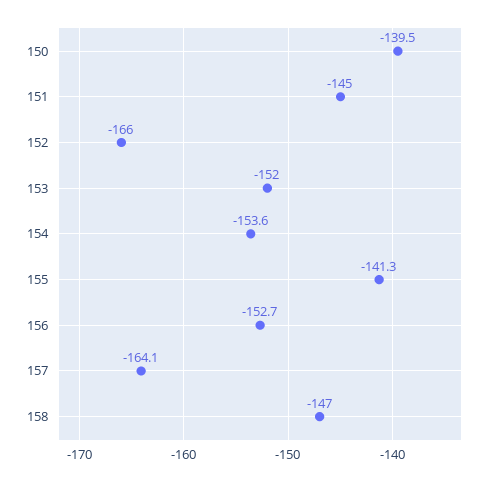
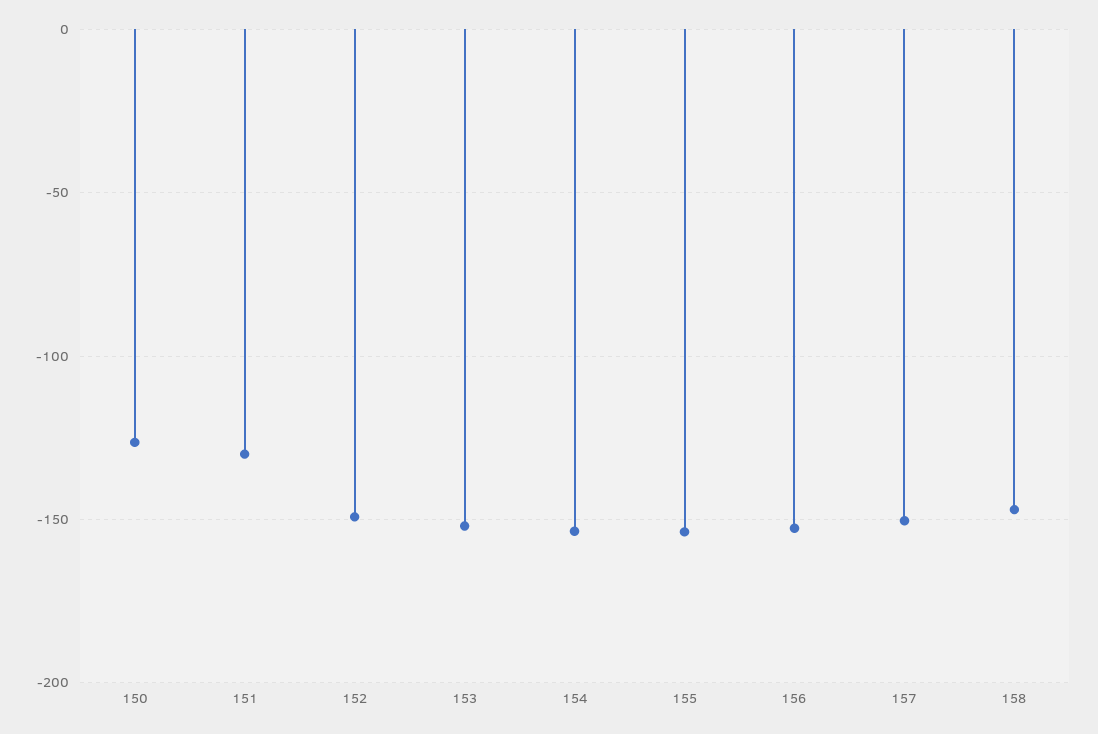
150: -139.5 -> -125
151: -145 -> -130
152: -166 -> -150
155: -141.3 -> -155
157: -164.1 -> -150

